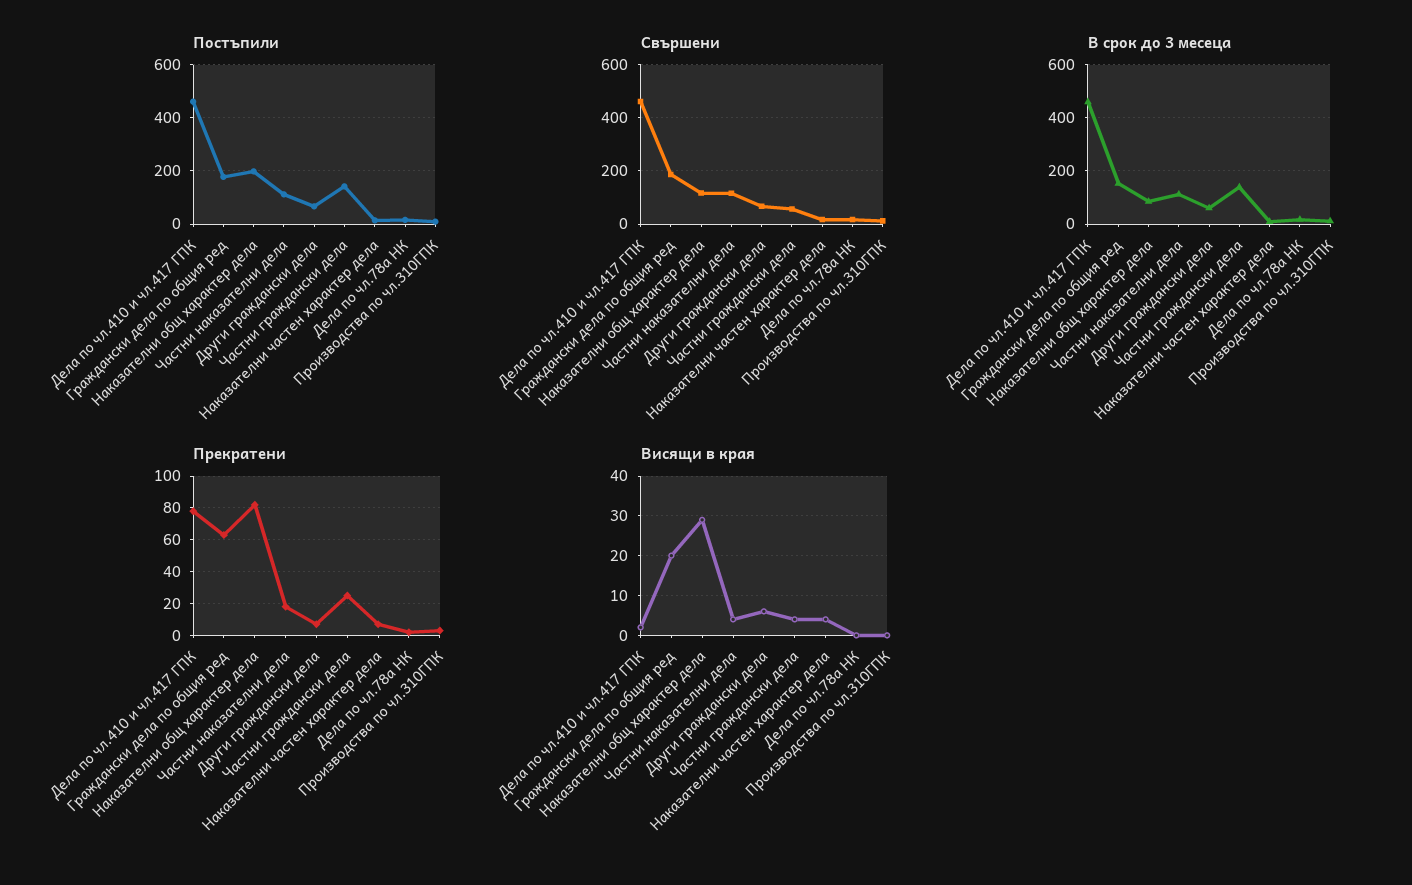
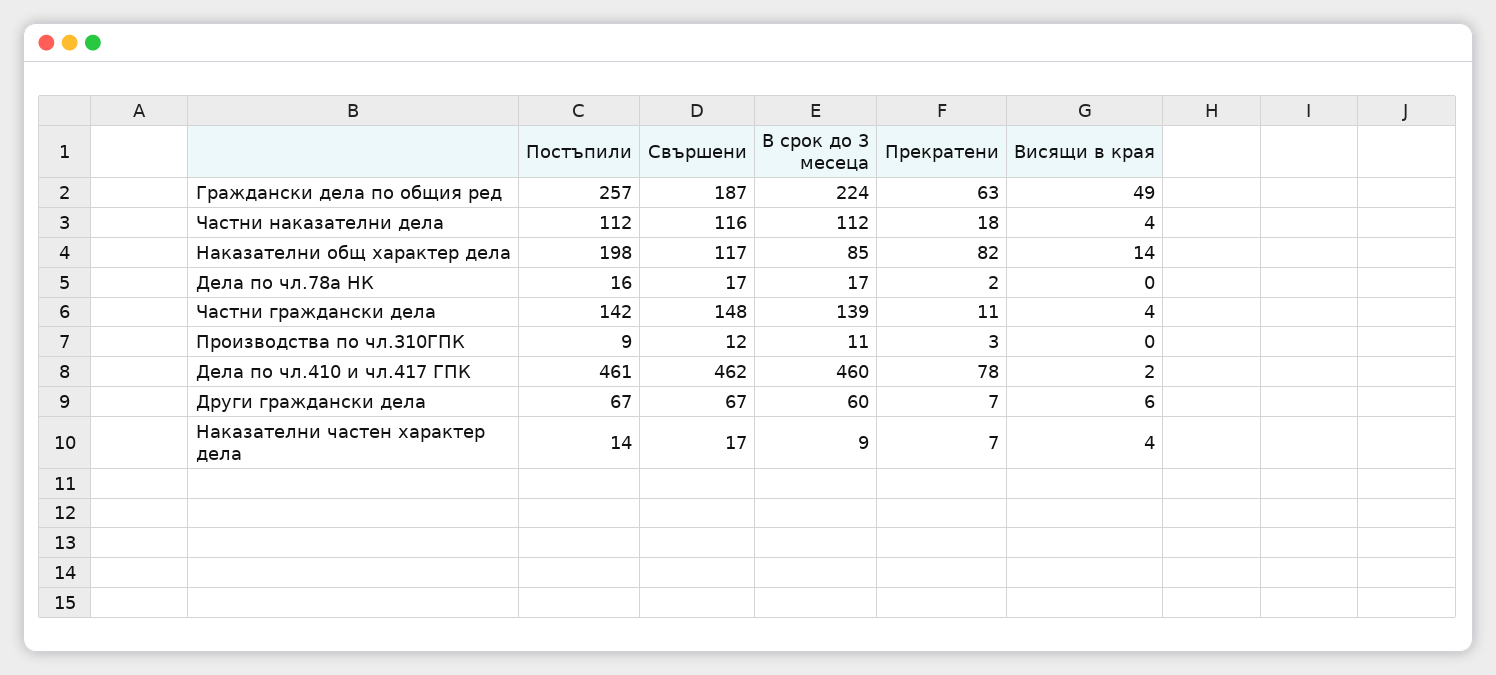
Постъпили, Граждански дела по общия ред: 175 -> 257
Свършени, Частни граждански дела: 50 -> 148
В срок до 3 месеца, Граждански дела по общия ред: 150 -> 224
Прекратени, Частни граждански дела: 25 -> 11
Висящи в края, Граждански дела по общия ред: 20 -> 49
Висящи в края, Наказателни общ характер дела: 30 -> 14

